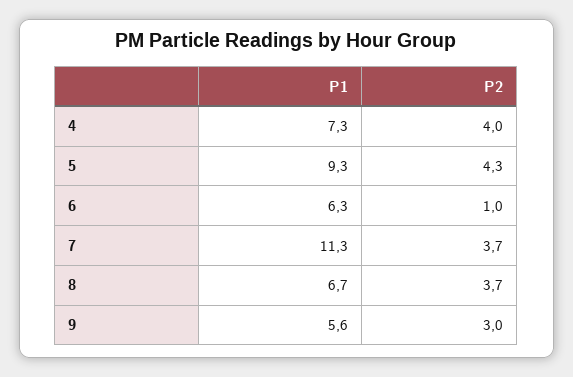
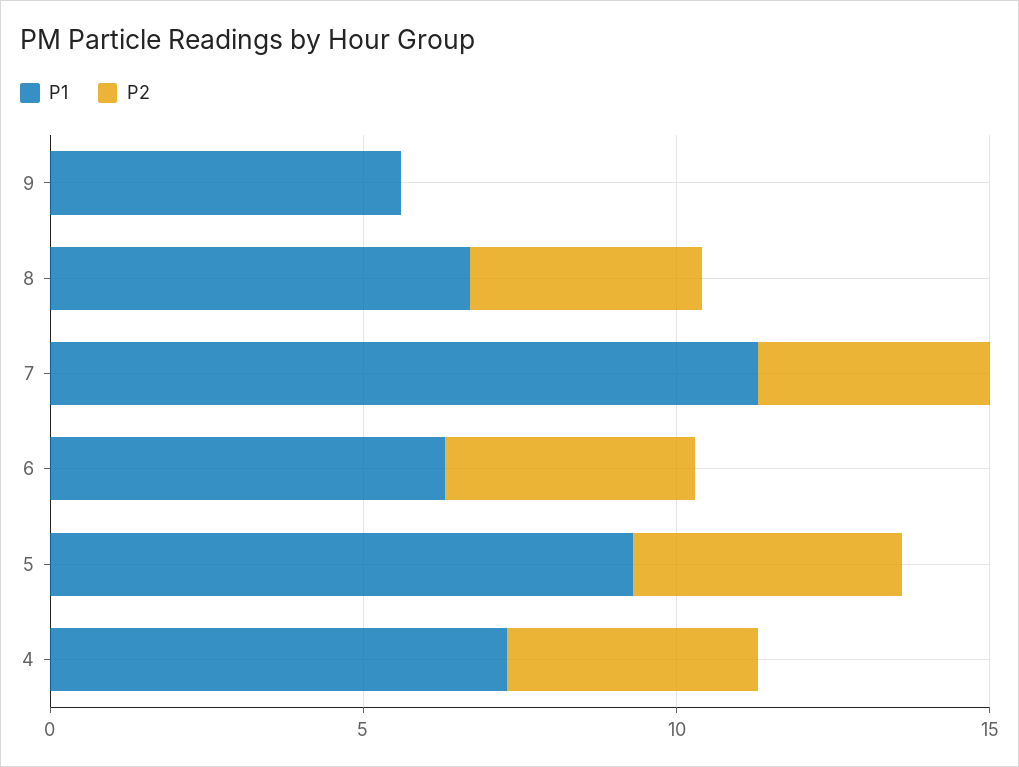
P2, 6: 1 -> 4
P2, 9: 3 -> 0

